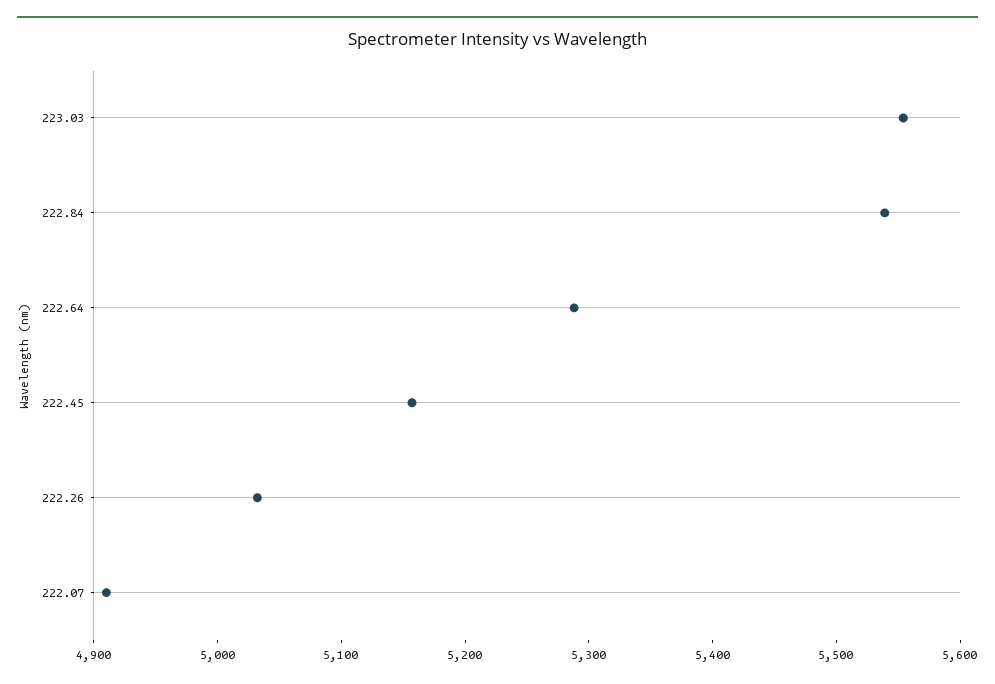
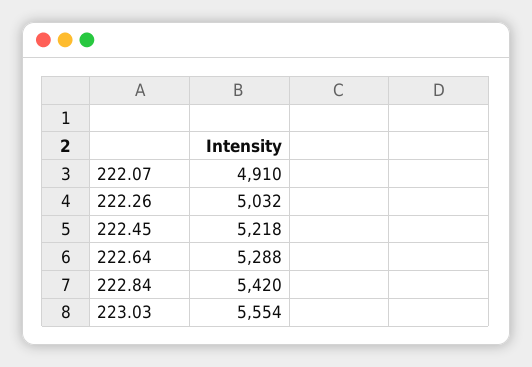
222.84: 5540 -> 5420
222.45: 5160 -> 5218

